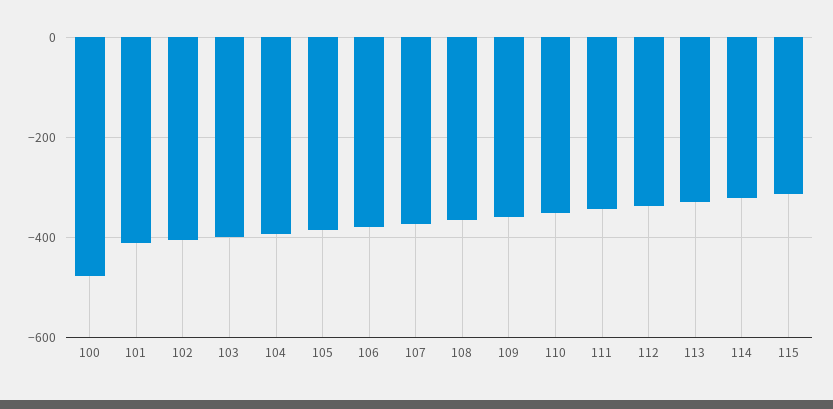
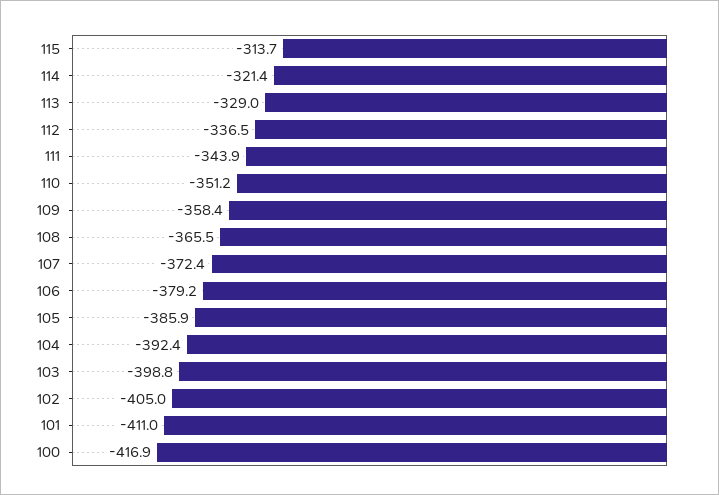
100: -480 -> -416.9

